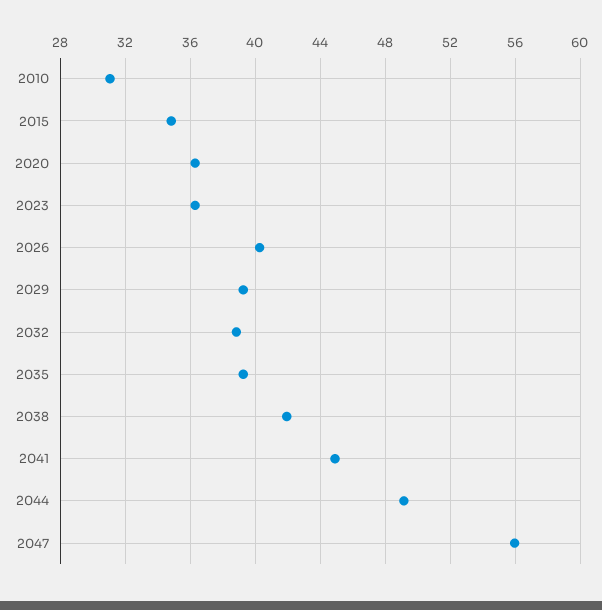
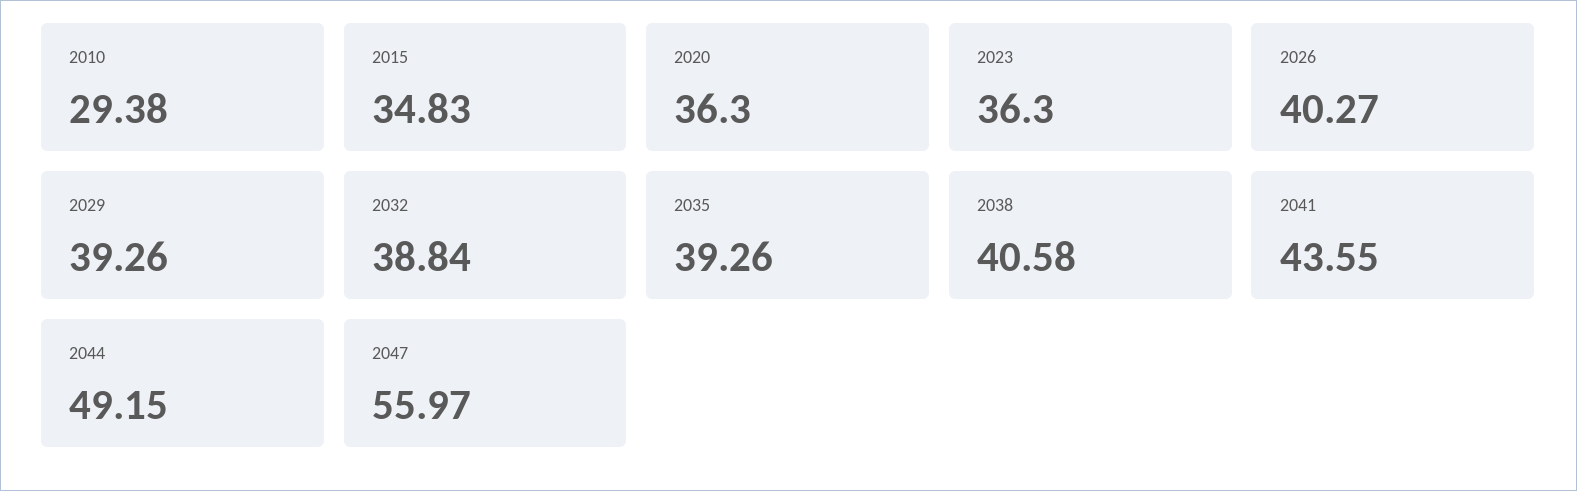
2010: 31 -> 29.38
2038: 42 -> 40.58
2041: 45 -> 43.55

